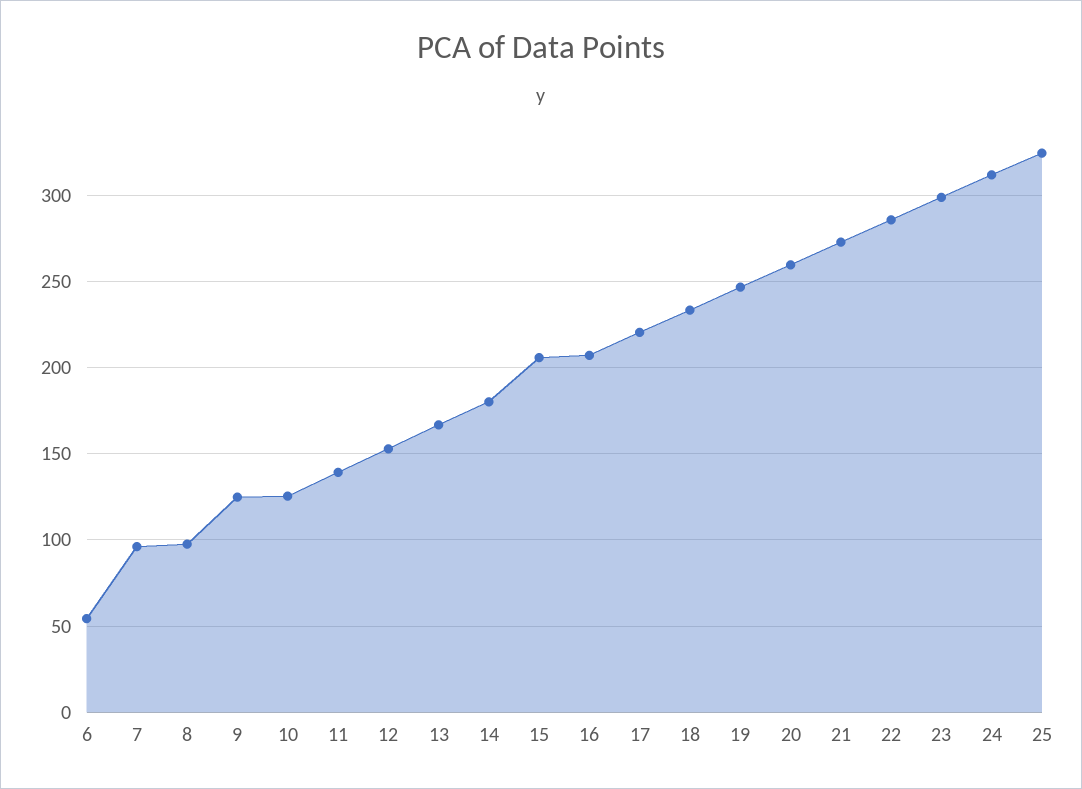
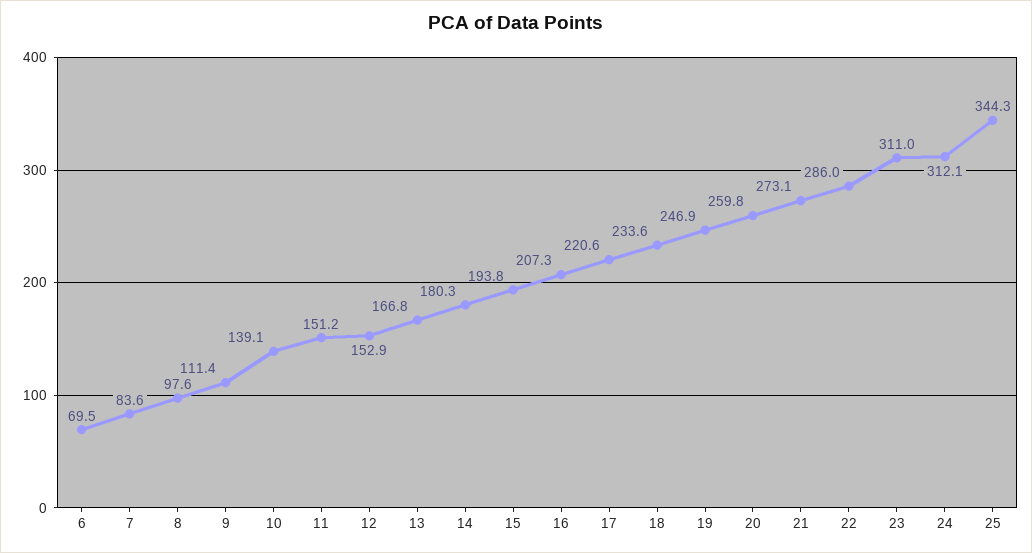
6: 55 -> 69.5
7: 95 -> 83.6
9: 125 -> 111.4
10: 125 -> 139.1
11: 140 -> 151.2
15: 205 -> 193.8
23: 300 -> 311
25: 325 -> 344.3

